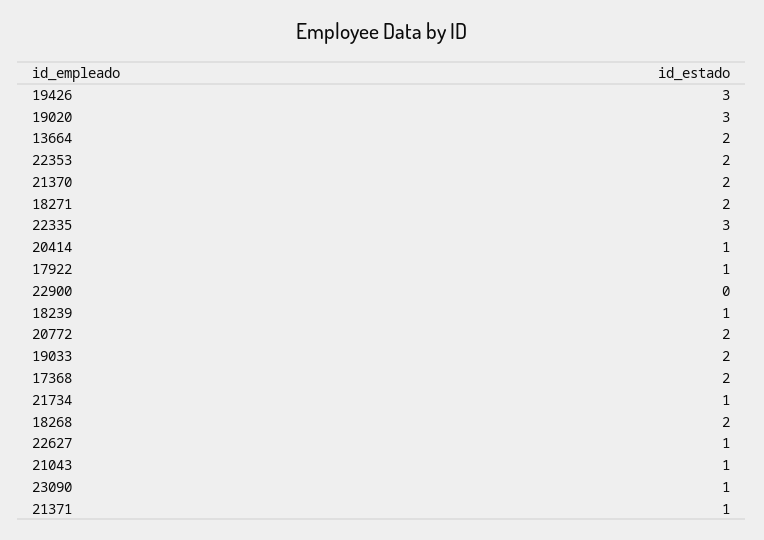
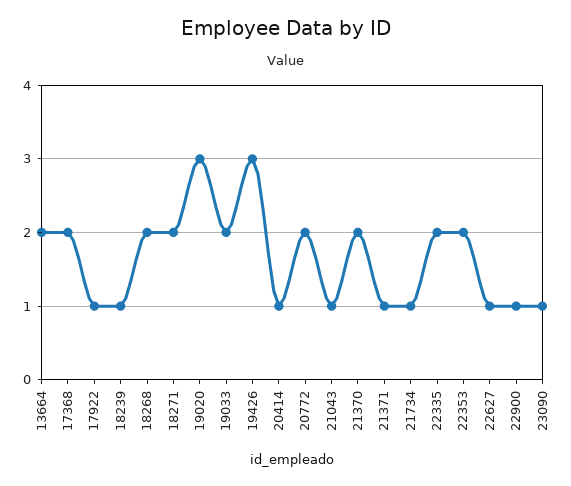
22335: 3 -> 2
22900: 0 -> 1

